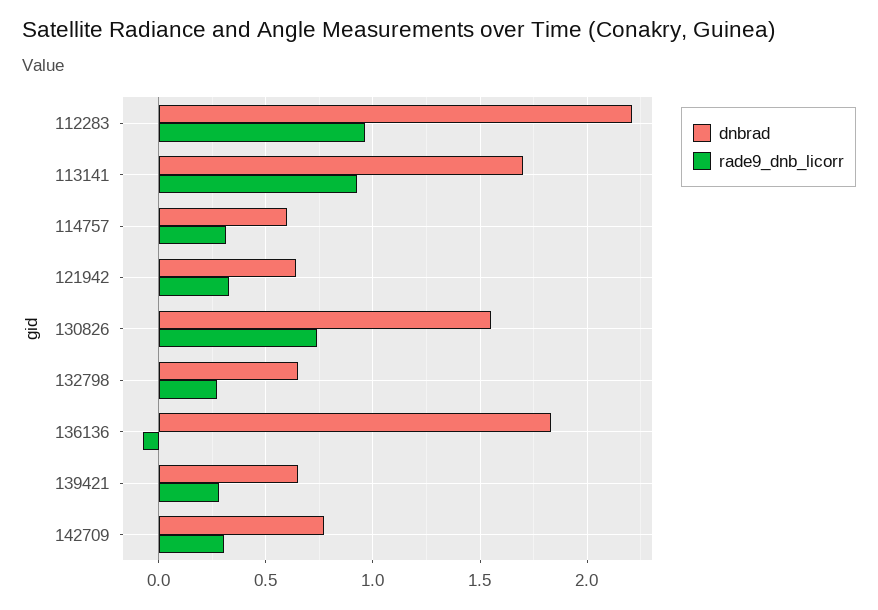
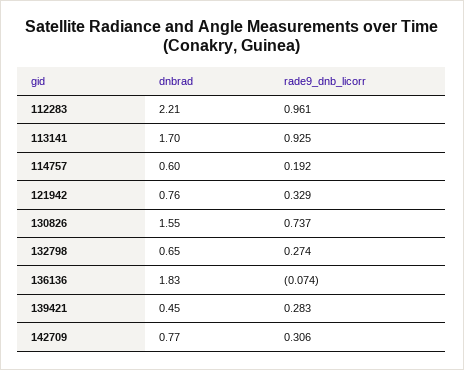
rade9_dnb_licorr, 114757: 0.3 -> 0.192
dnbrad, 121942: 0.65 -> 0.76
dnbrad, 139421: 0.65 -> 0.45

